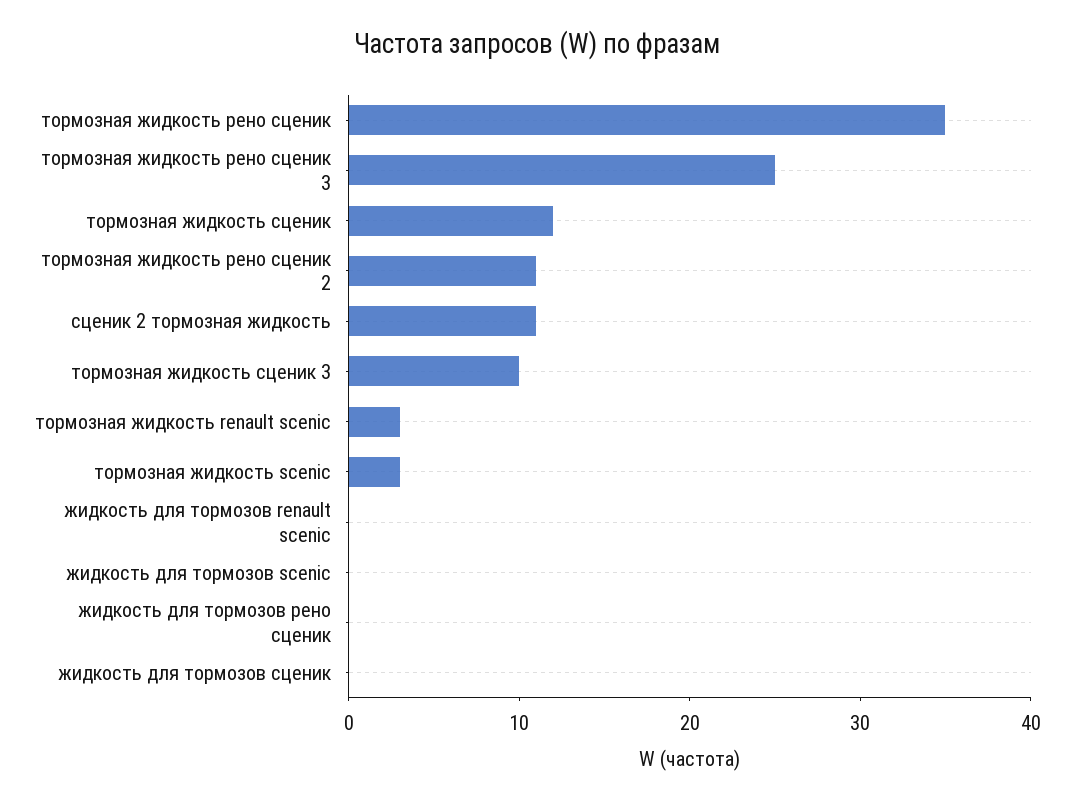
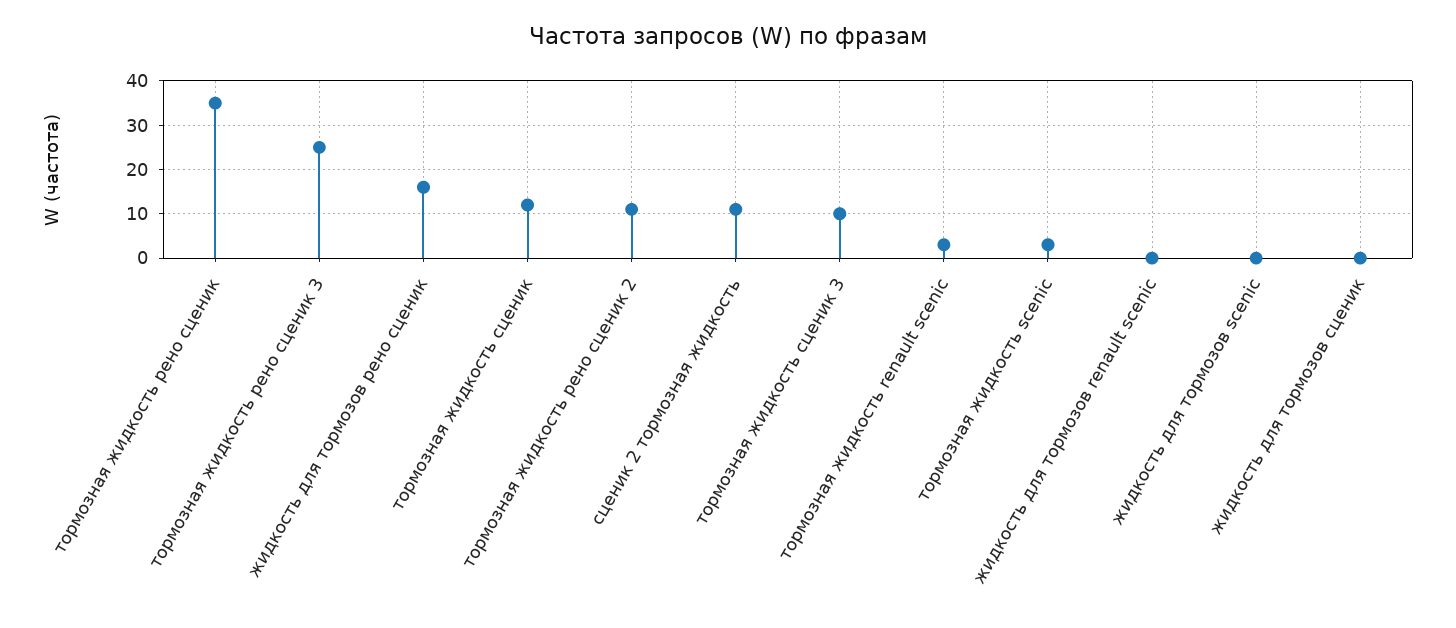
жидкость для тормозов рено сценик: 0 -> 15

